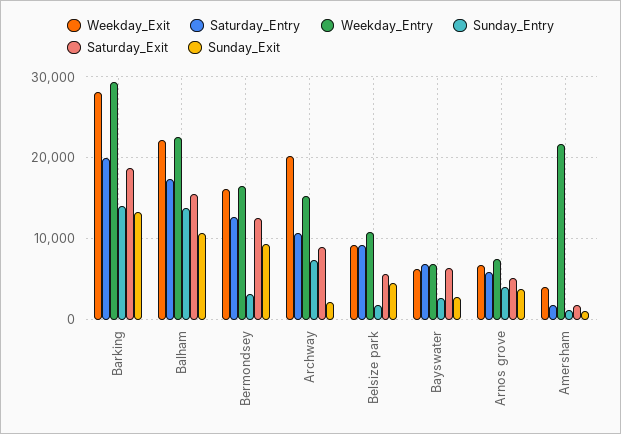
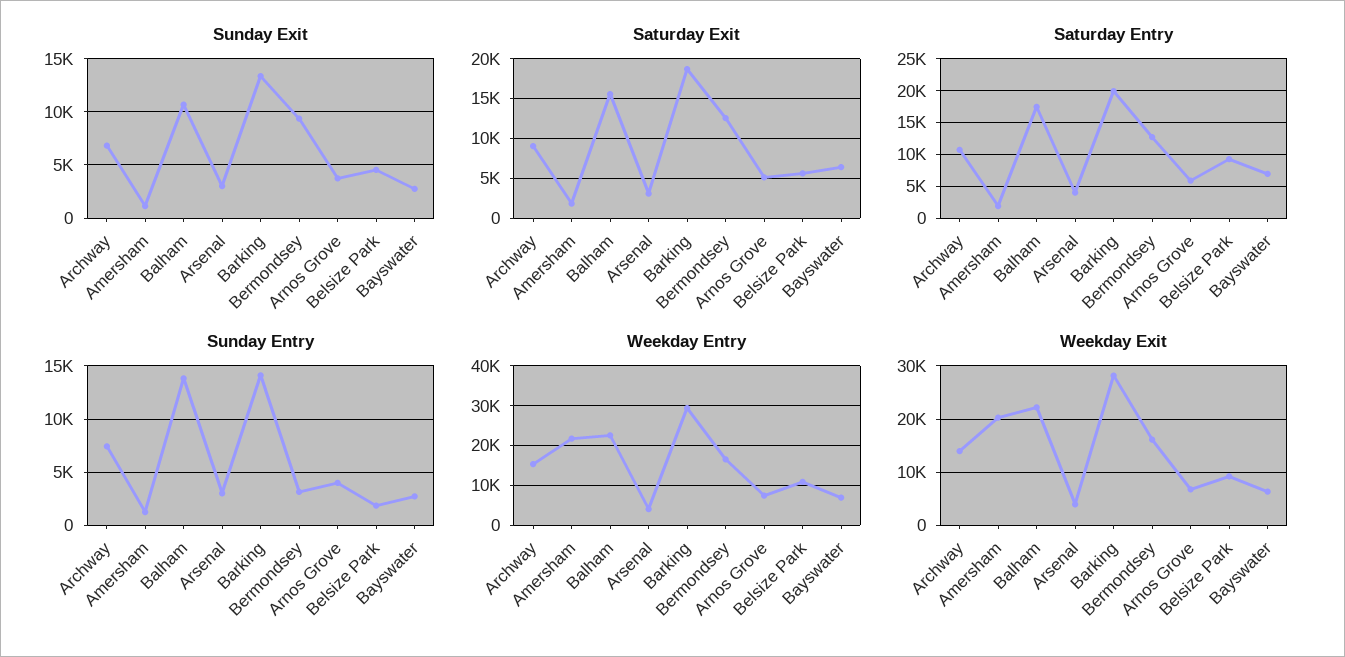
Weekday_Exit, Archway: 20000 -> 14000
Sunday_Exit, Archway: 2000 -> 7000
Weekday_Exit, Amersham: 4000 -> 20000
Sunday_Exit, Arsenal: none -> 3000
Saturday_Exit, Arsenal: none -> 3000
Saturday_Entry, Arsenal: none -> 4000
Sunday_Entry, Arsenal: none -> 3000
Weekday_Entry, Arsenal: none -> 4000
Weekday_Exit, Arsenal: none -> 4000

